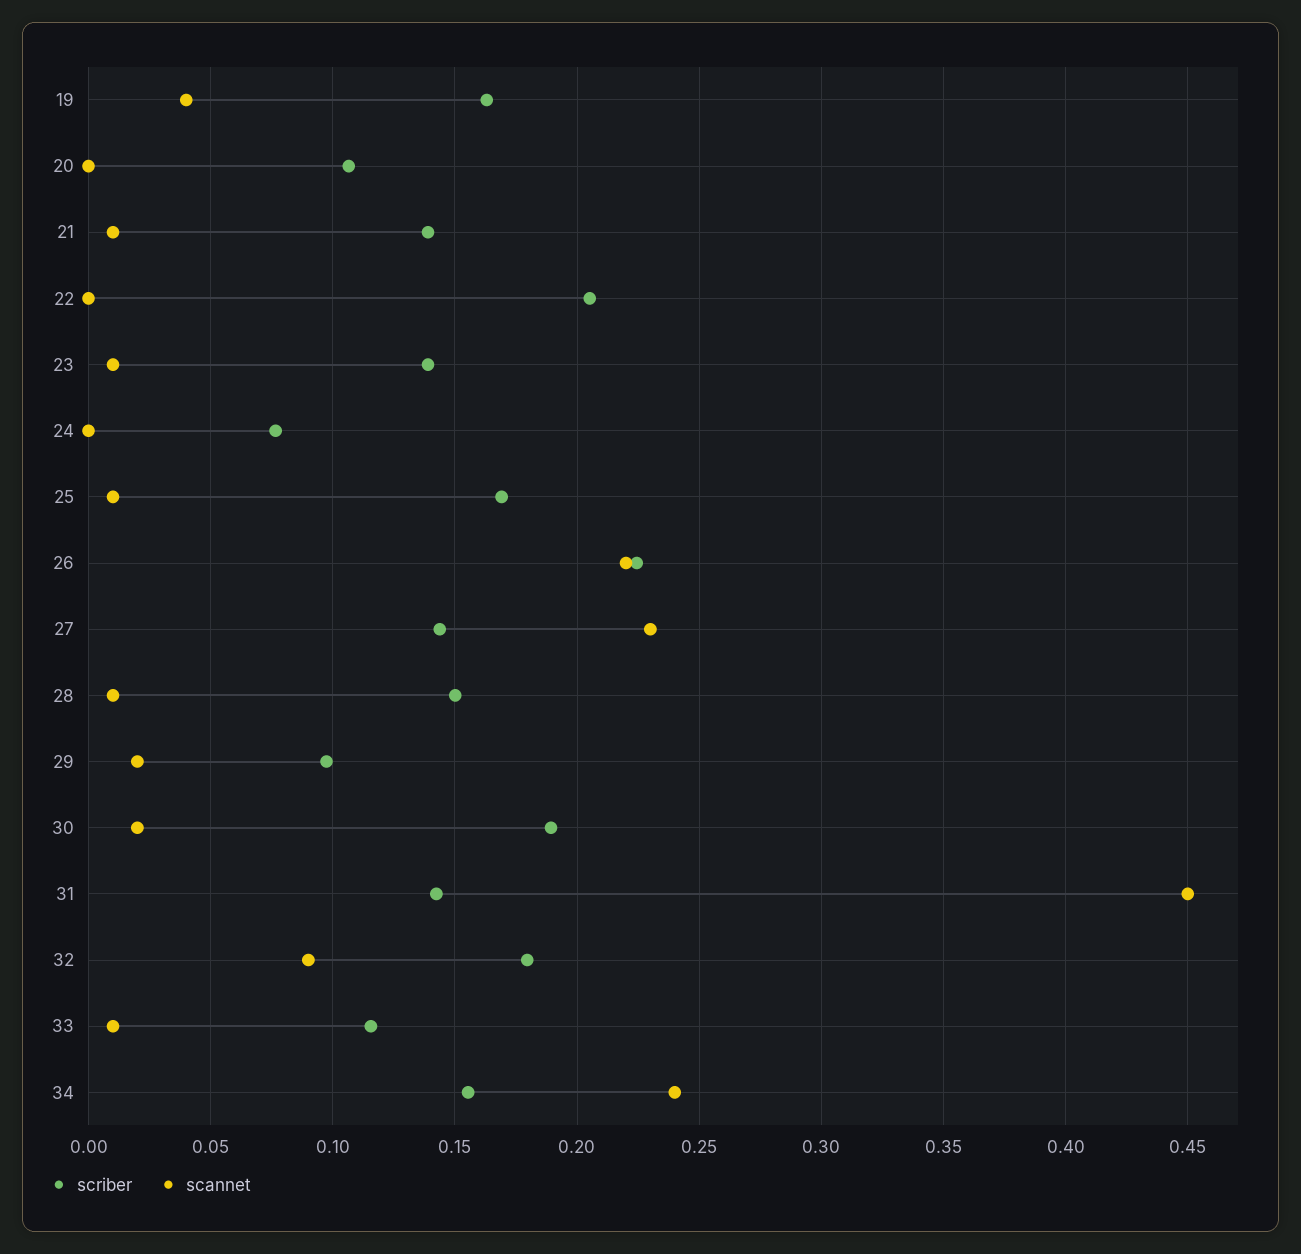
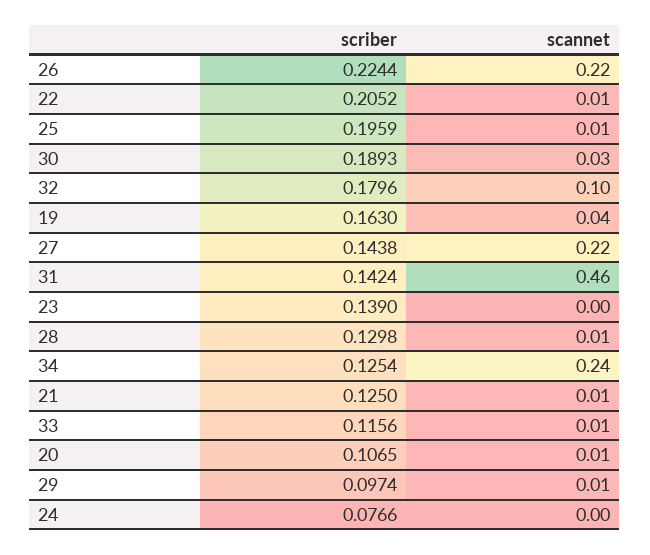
scannet, 20: 0 -> 0.01
scriber, 21: 0.14 -> 0.125
scannet, 22: 0 -> 0.01
scannet, 23: 0.01 -> 0
scriber, 25: 0.17 -> 0.1959
scannet, 27: 0.23 -> 0.22
scriber, 28: 0.15 -> 0.1298
scannet, 29: 0.02 -> 0.01
scannet, 30: 0.02 -> 0.03
scannet, 31: 0.45 -> 0.46
scannet, 32: 0.09 -> 0.1
scriber, 34: 0.155 -> 0.1254

